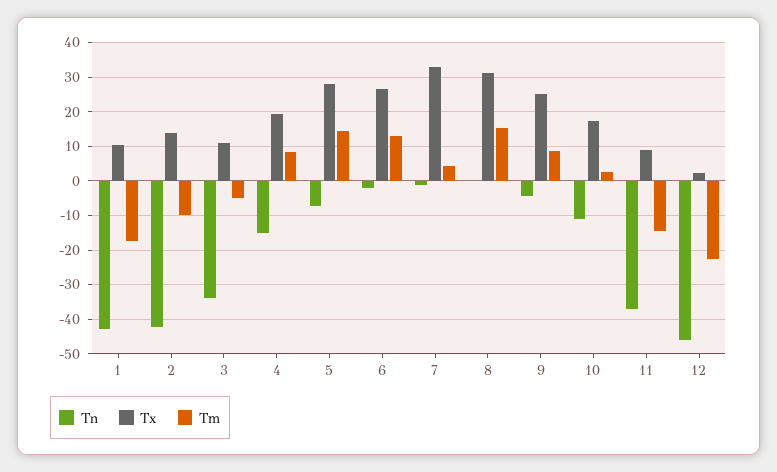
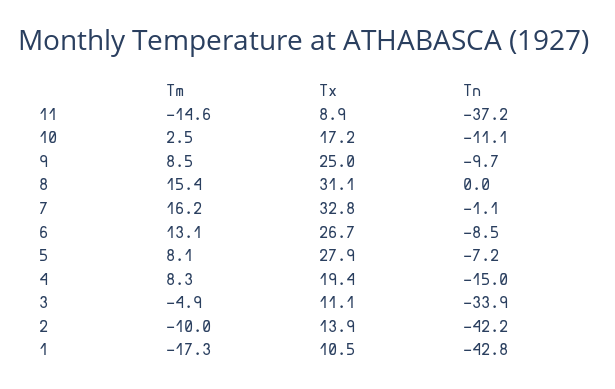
Tm, 5: 14 -> 8.1
Tn, 6: -2 -> -8.5
Tm, 7: 4 -> 16.2
Tn, 9: -4 -> -9.7
Tn, 12: -46 -> none
Tx, 12: 2 -> none
Tm, 12: -22 -> none

